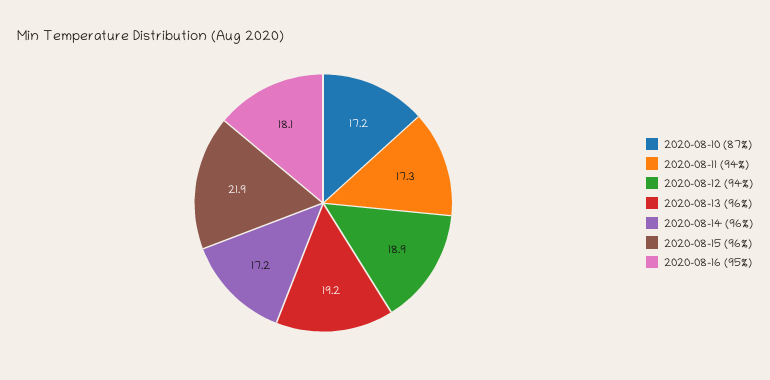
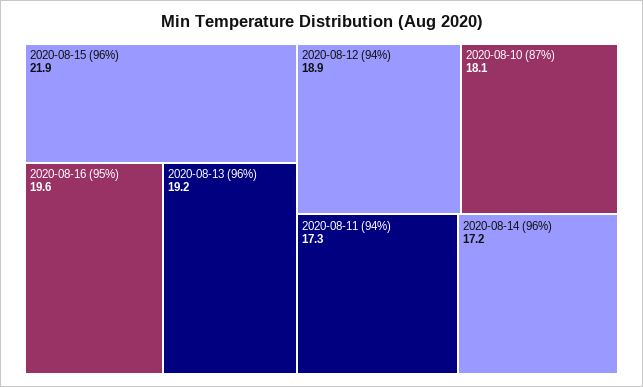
2020-08-10 (87%): 17.2 -> 18.1
2020-08-16 (95%): 18.1 -> 19.6

